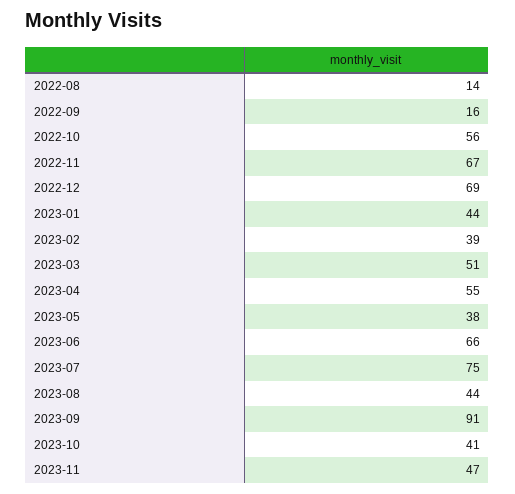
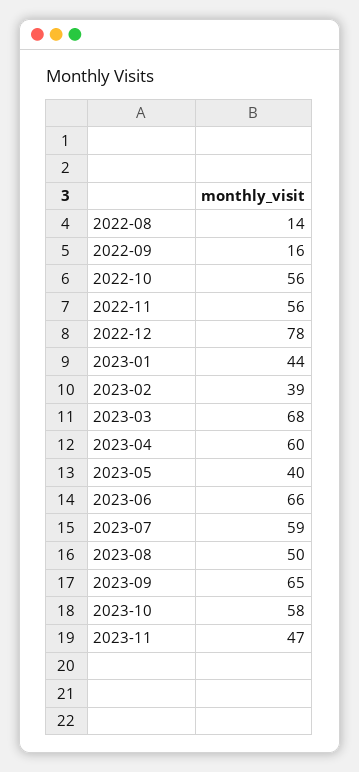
2022-11: 67 -> 56
2022-12: 69 -> 78
2023-03: 51 -> 68
2023-04: 55 -> 60
2023-05: 38 -> 40
2023-07: 75 -> 59
2023-08: 44 -> 50
2023-09: 91 -> 65
2023-10: 41 -> 58

